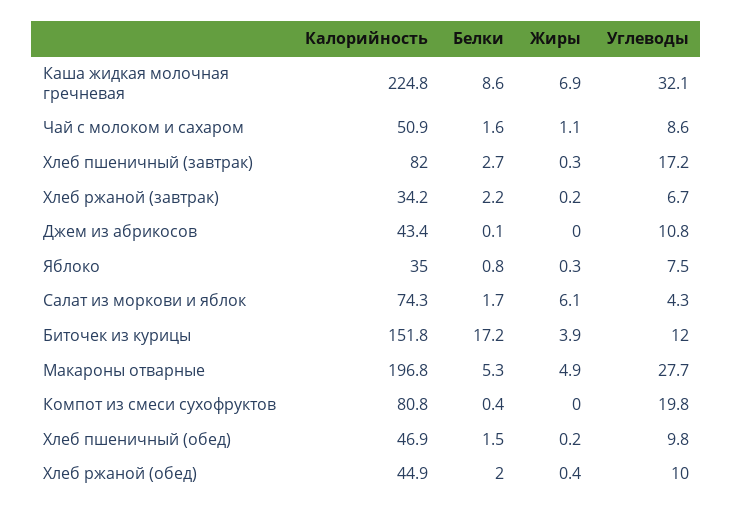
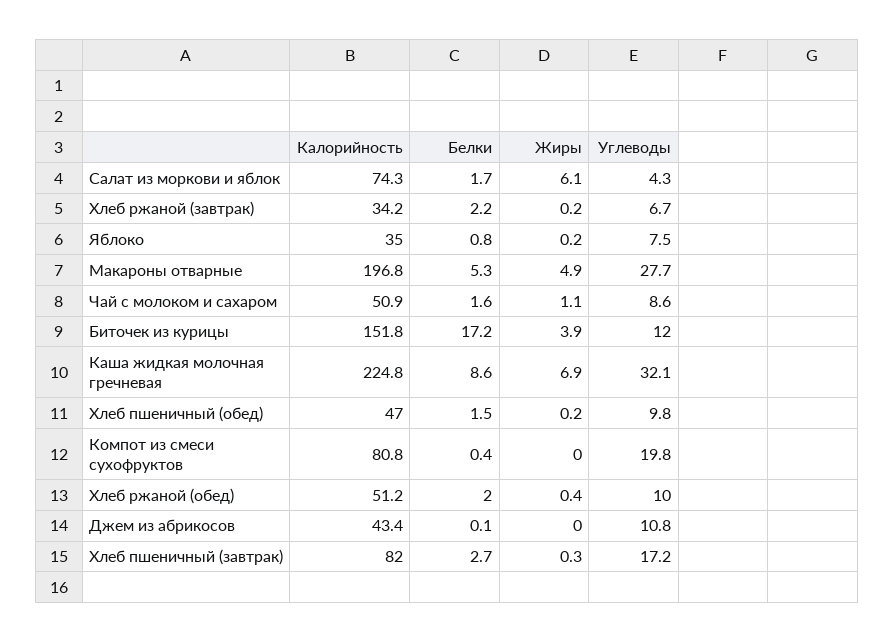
Жиры, Яблоко: 0.3 -> 0.2
Калорийность, Хлеб пшеничный (обед): 46.9 -> 47
Калорийность, Хлеб ржаной (обед): 44.9 -> 51.2

